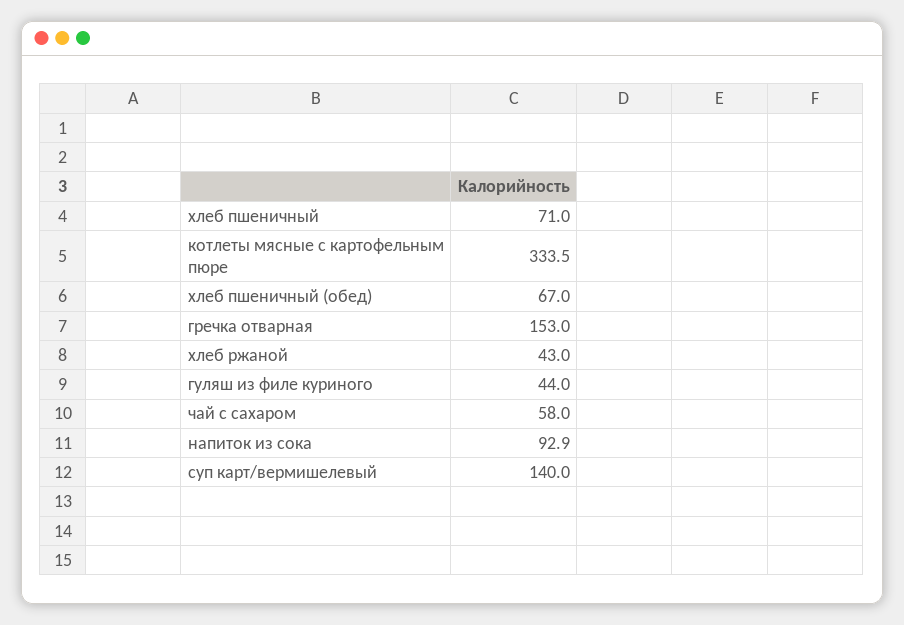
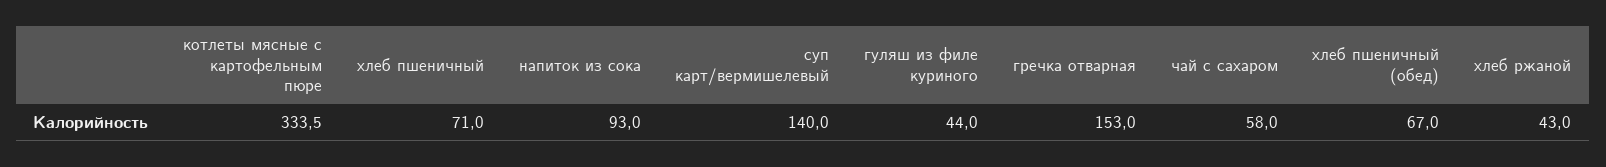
напиток из сока: 92.9 -> 93

